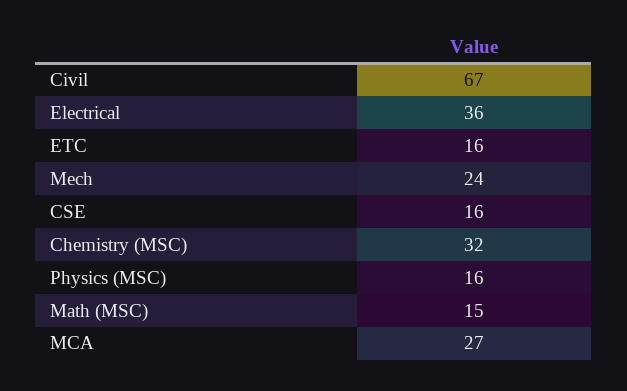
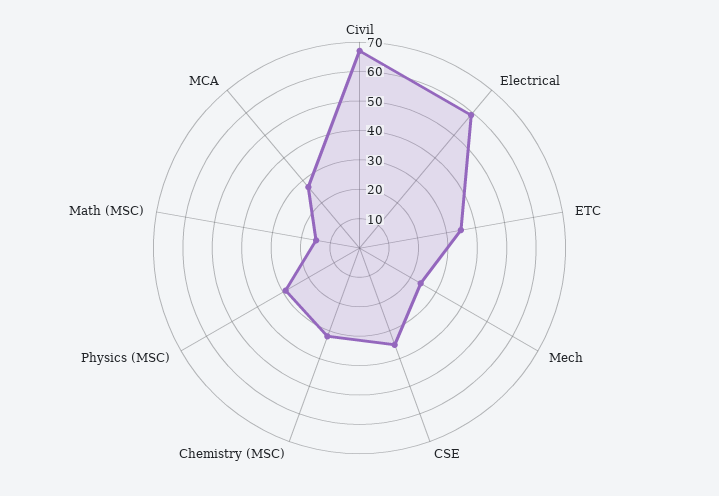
Electrical: 36 -> 60
ETC: 16 -> 35
CSE: 16 -> 35
Physics (MSC): 16 -> 30

